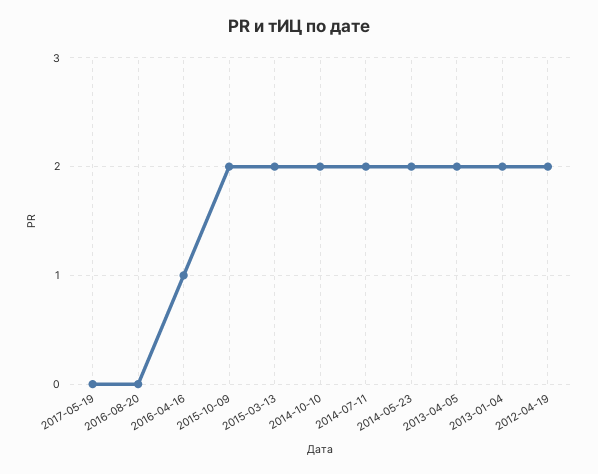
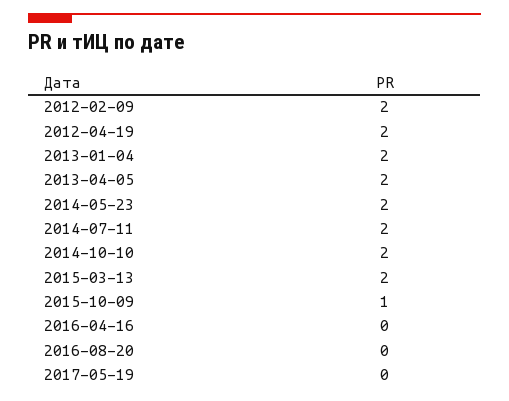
2016-04-16: 1 -> 0
2015-10-09: 2 -> 1
2012-02-09: none -> 2

